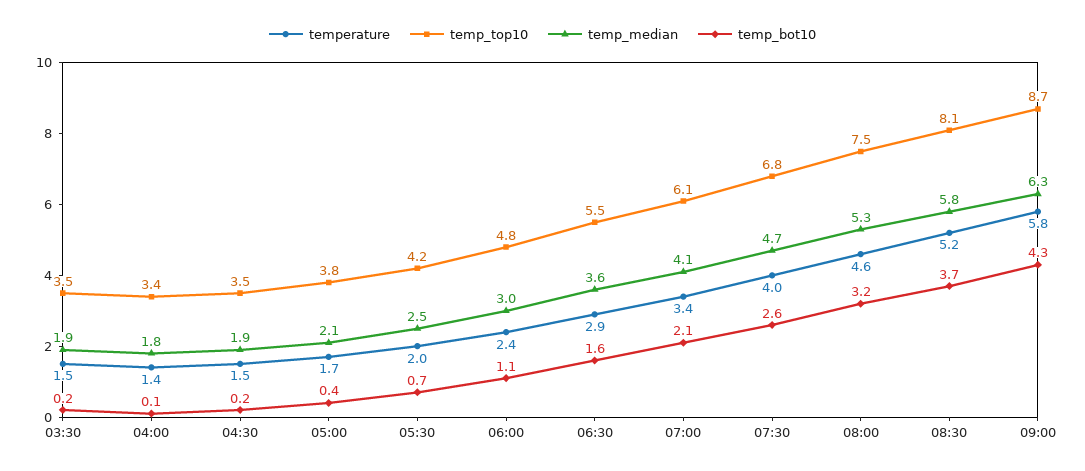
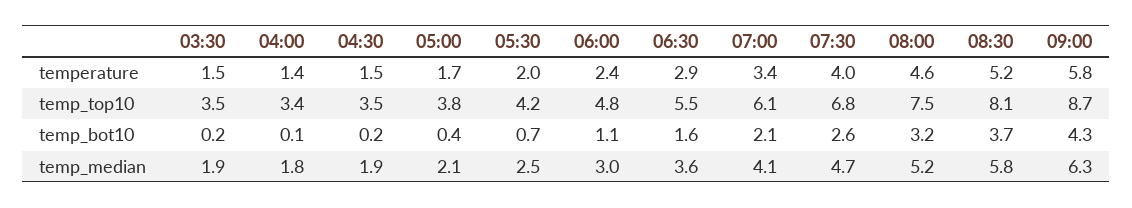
temp_median, 08:00: 5.3 -> 5.2

